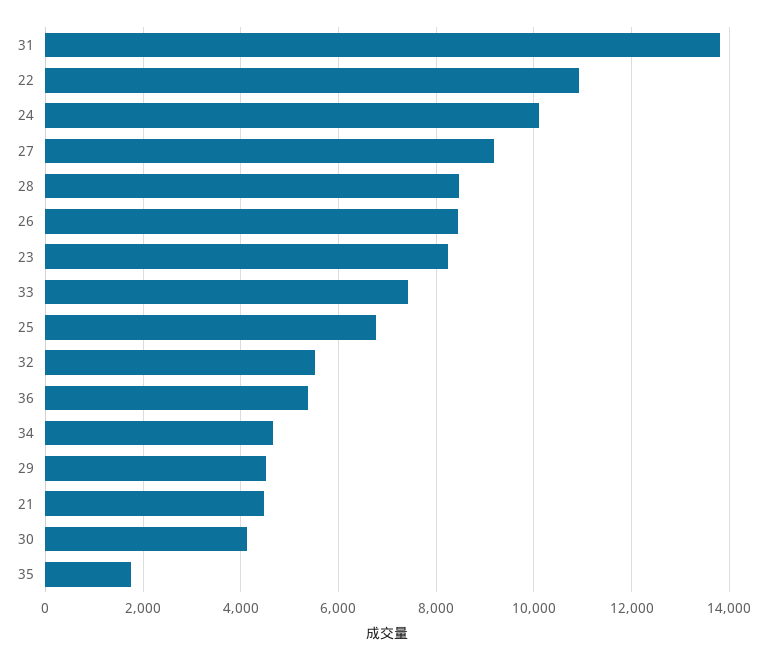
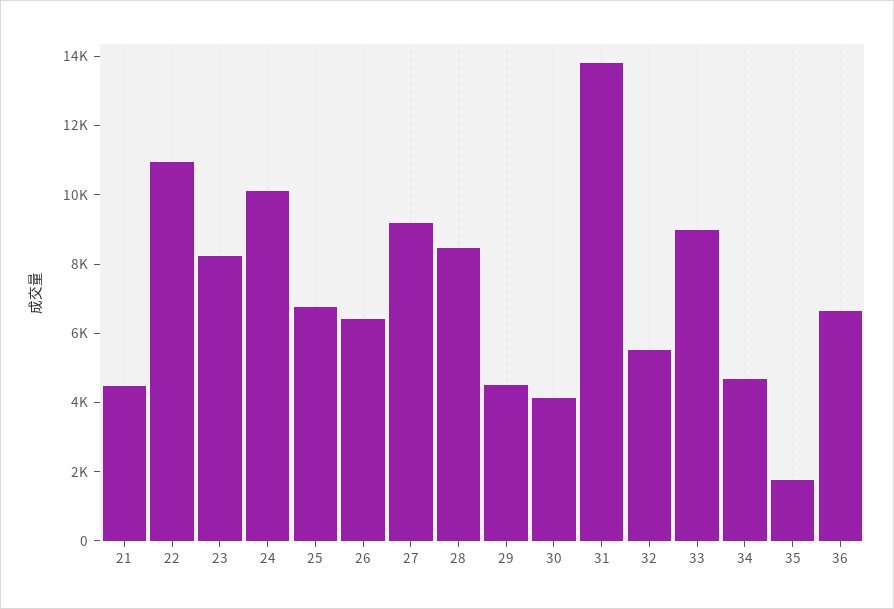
26: 8400 -> 6500
33: 7400 -> 9000
36: 5400 -> 6500

